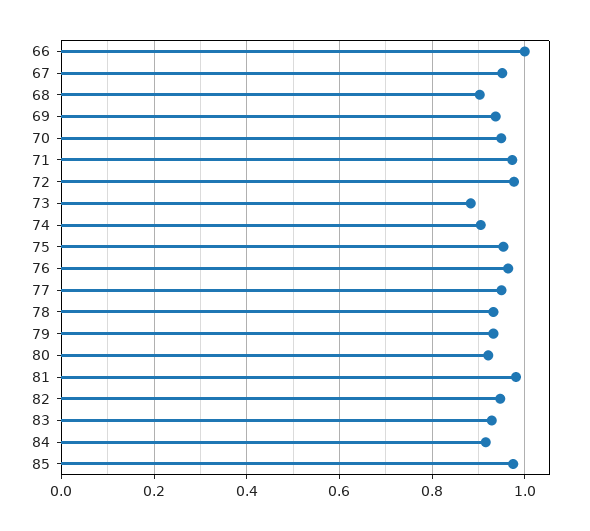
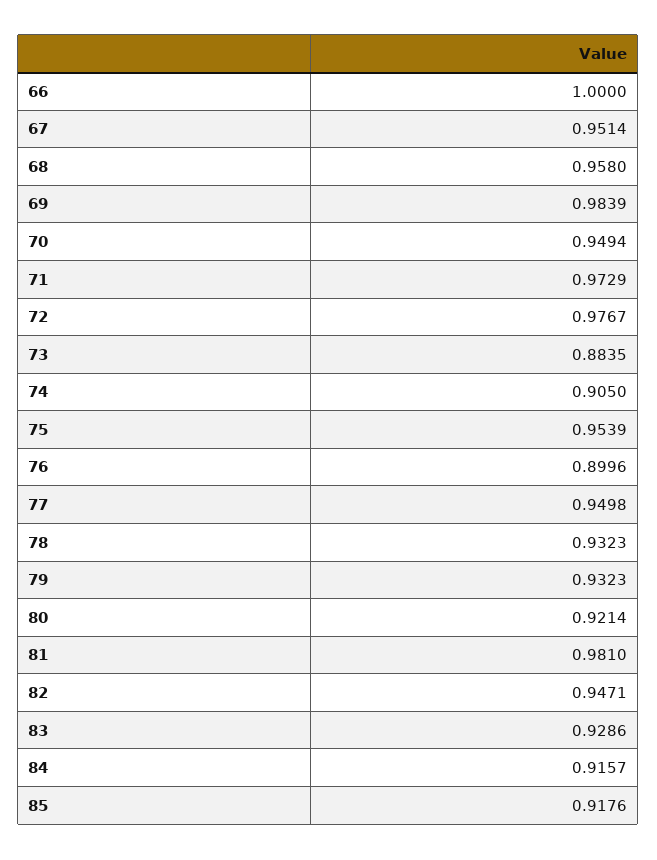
68: 0.9 -> 0.958
69: 0.94 -> 0.9839
76: 0.96 -> 0.8996
85: 0.98 -> 0.9176

